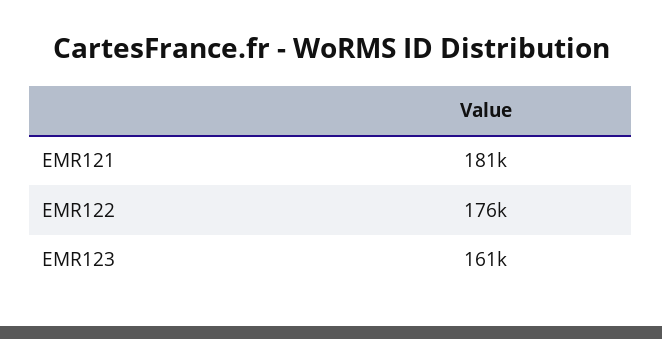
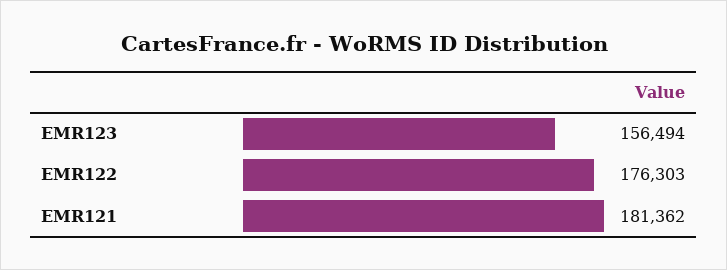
EMR123: 161000 -> 156494

